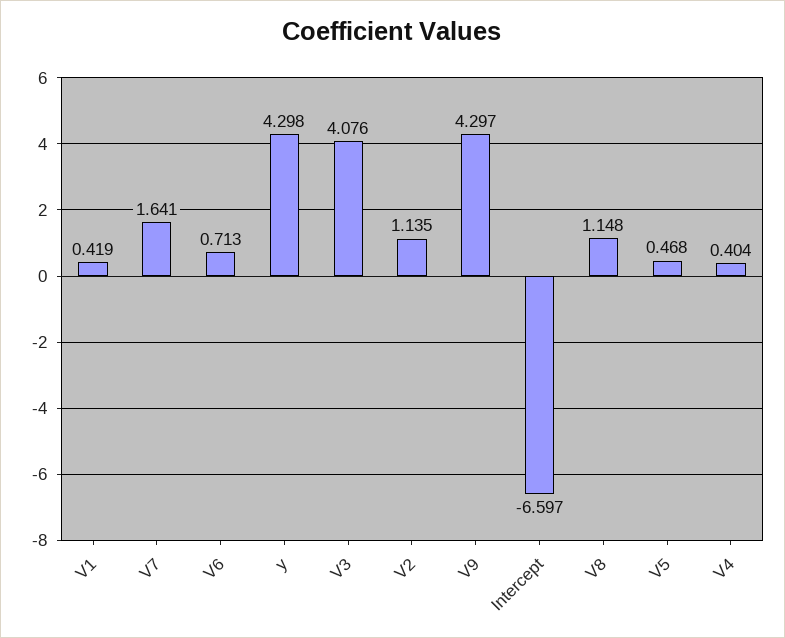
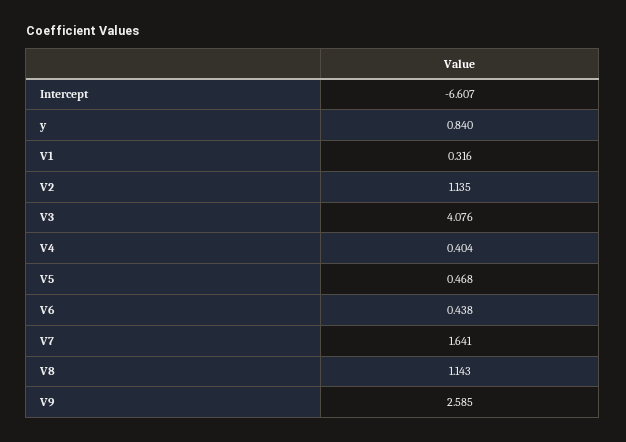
V1: 0.419 -> 0.316
V6: 0.713 -> 0.438
y: 4.298 -> 0.84
V9: 4.297 -> 2.585
Intercept: -6.597 -> -6.607
V8: 1.148 -> 1.143

